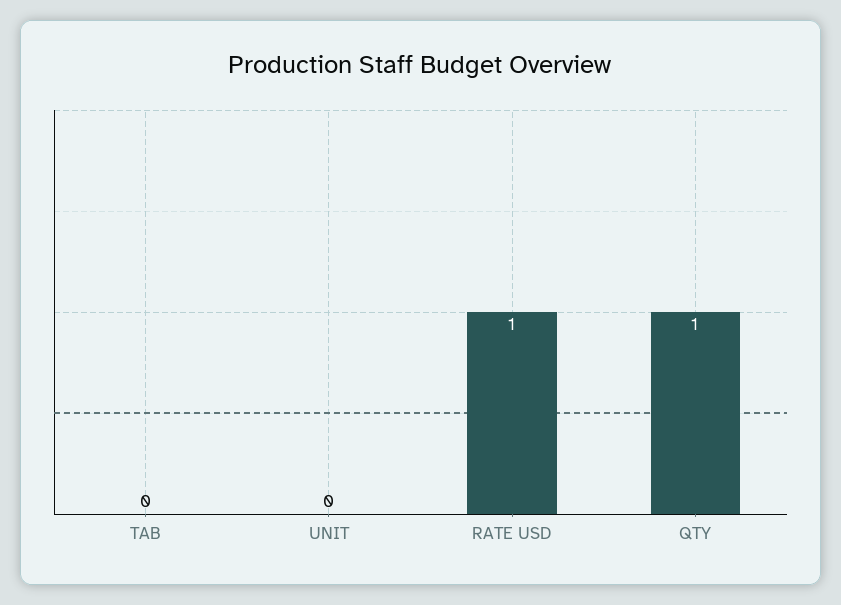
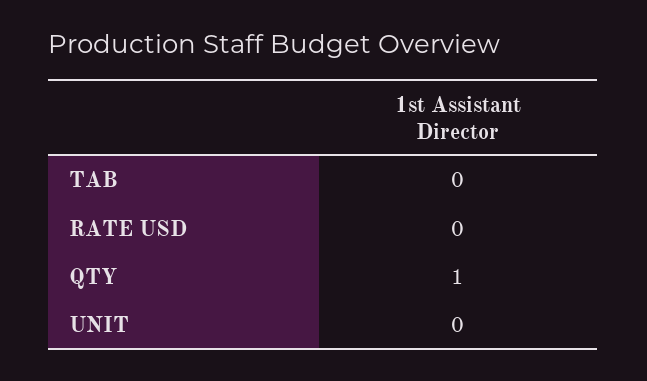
RATE USD: 1 -> 0

